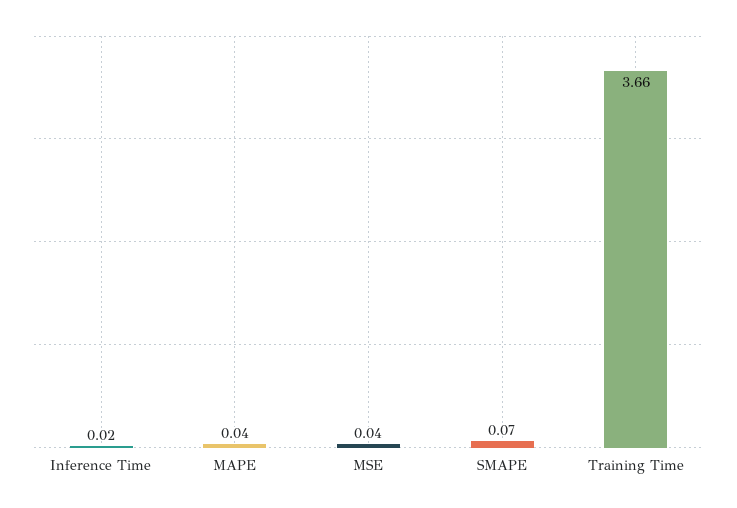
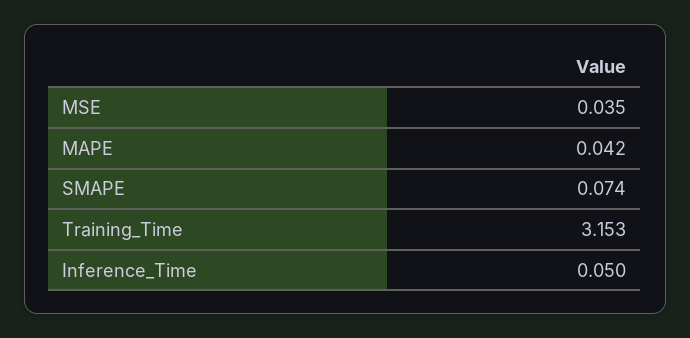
Inference Time: 0.02 -> 0.05
Training Time: 3.66 -> 3.153

